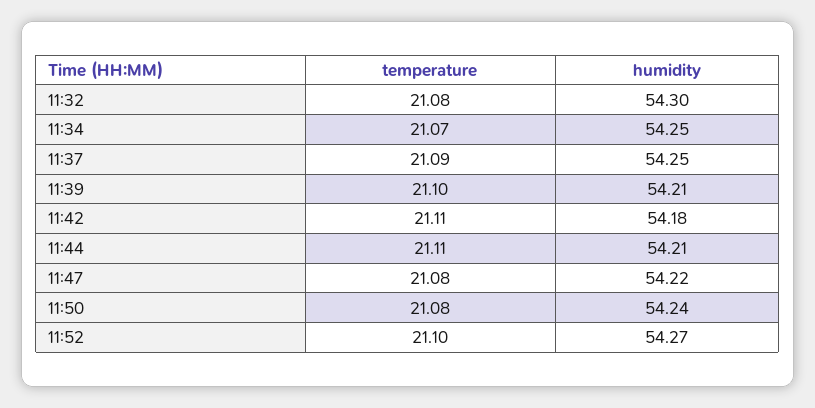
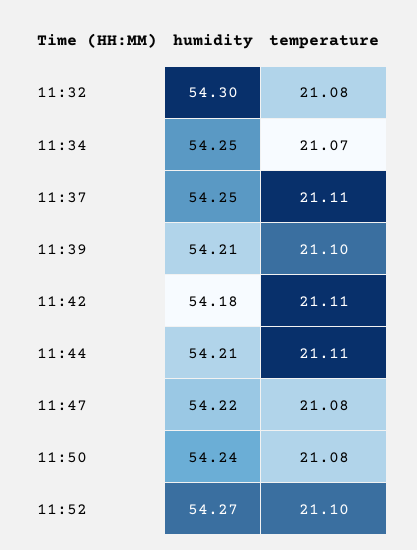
temperature, 11:37: 21.09 -> 21.11

